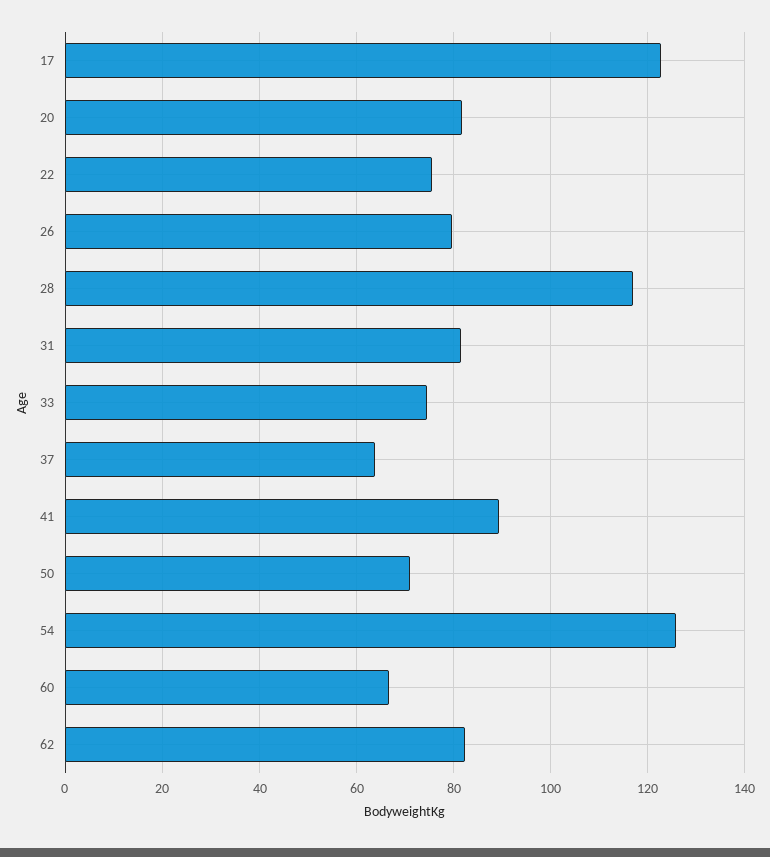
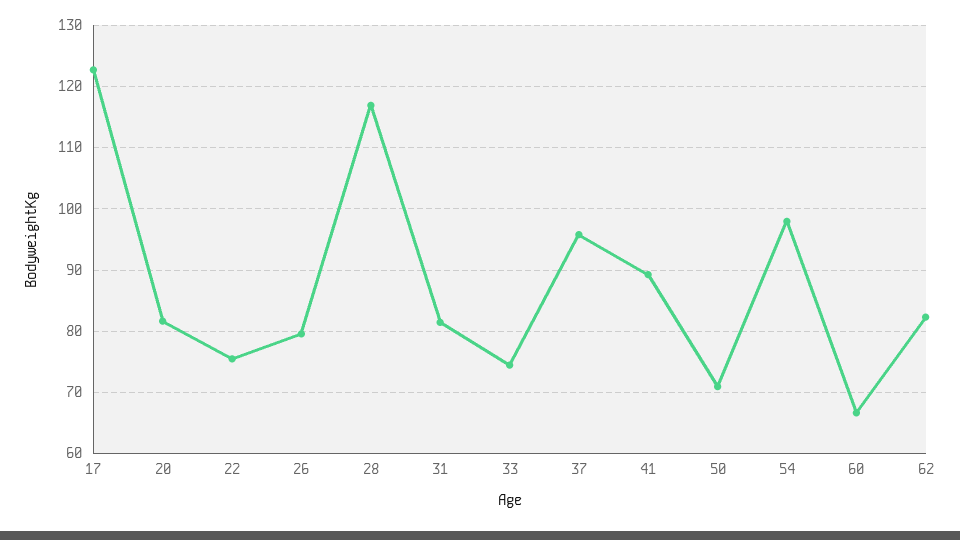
37: 64 -> 96
54: 126 -> 98

